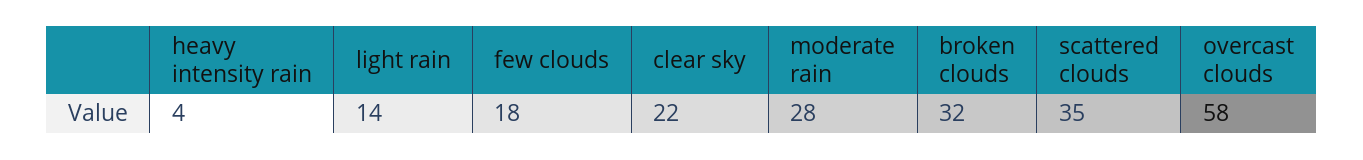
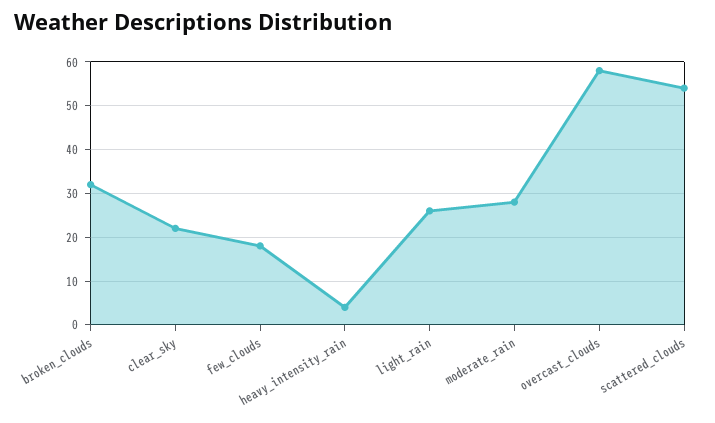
light rain: 14 -> 25
scattered clouds: 35 -> 55

